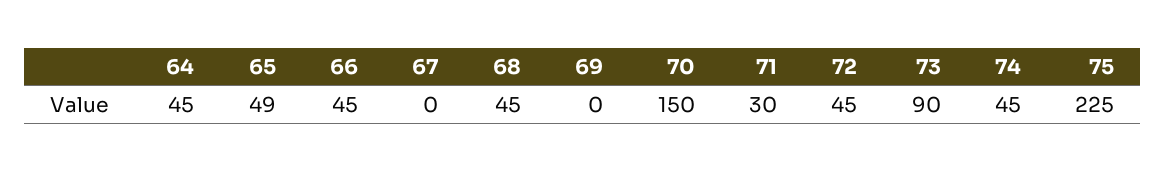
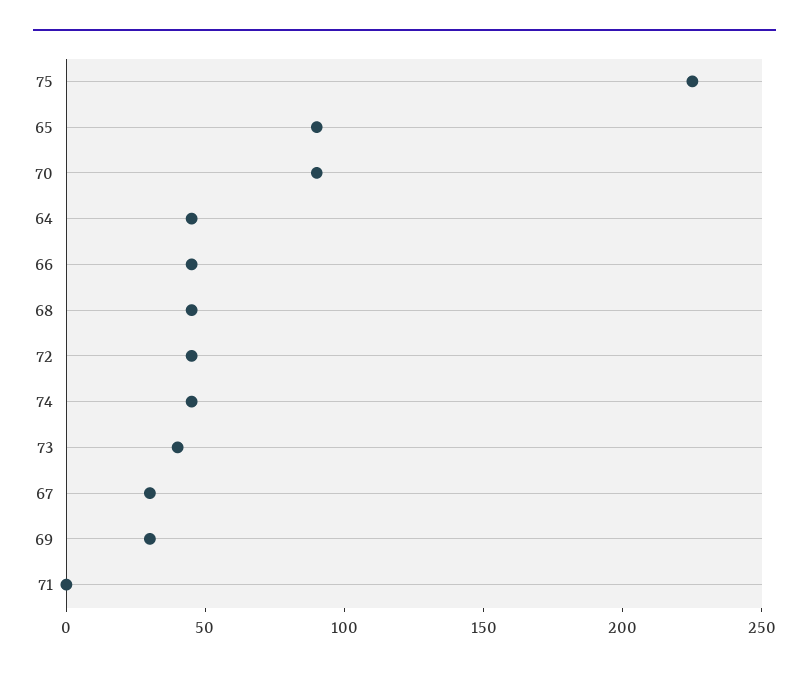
65: 49 -> 90
67: 0 -> 30
69: 0 -> 30
70: 150 -> 90
71: 30 -> 0
73: 90 -> 40

